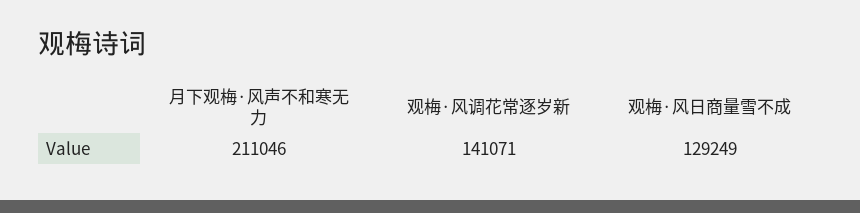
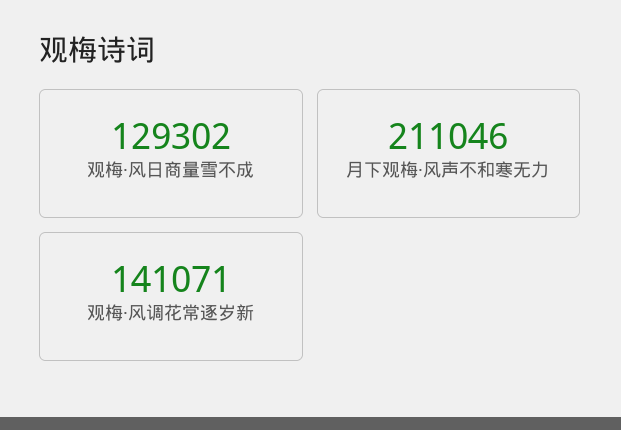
观梅·风日商量雪不成: 129249 -> 129302

